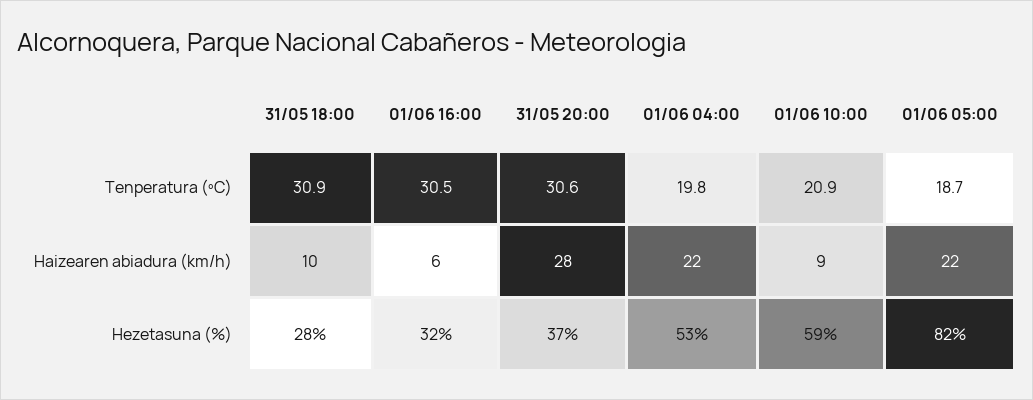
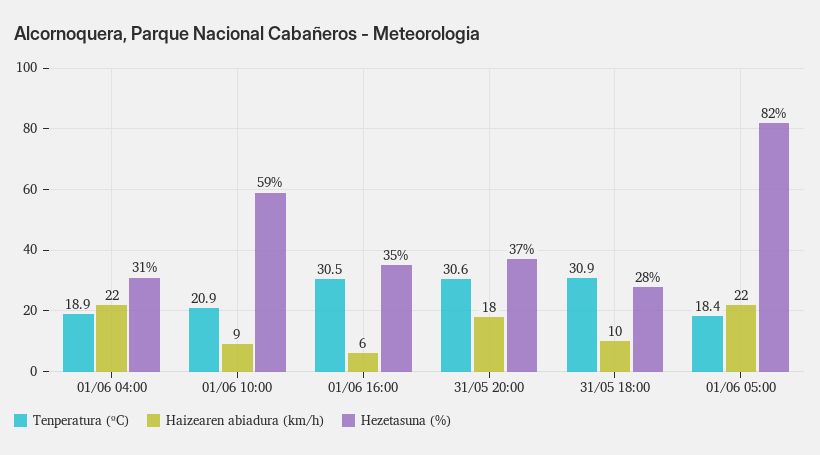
Tenperatura (ºC), 01/06 04:00: 19.8 -> 18.9
Tenperatura (ºC), 01/06 05:00: 18.7 -> 18.4
Haizearen abiadura (km/h), 31/05 20:00: 28 -> 18
Hezetasuna (%), 01/06 16:00: 32 -> 35
Hezetasuna (%), 01/06 04:00: 53 -> 31

